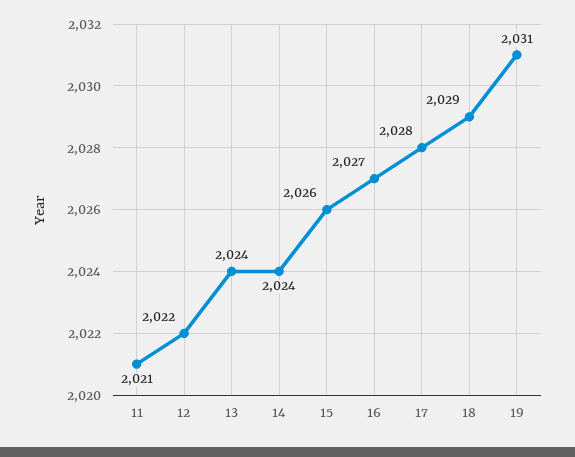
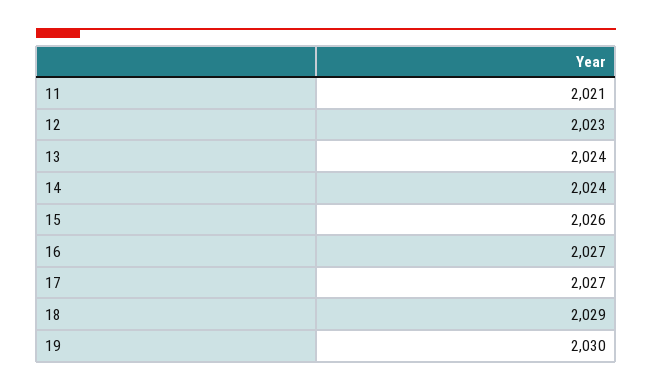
12: 2022 -> 2023
17: 2028 -> 2027
19: 2031 -> 2030

